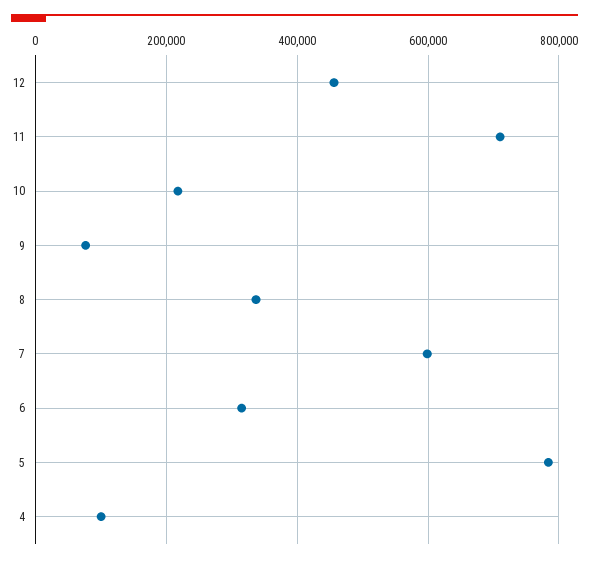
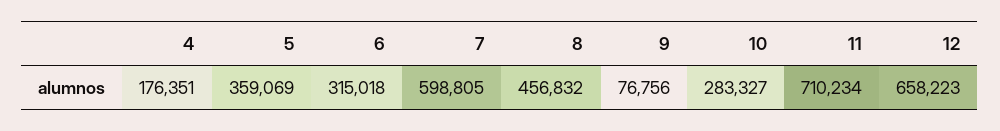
12: 460000 -> 658223
10: 220000 -> 283327
8: 340000 -> 456832
5: 780000 -> 359069
4: 100000 -> 176351

